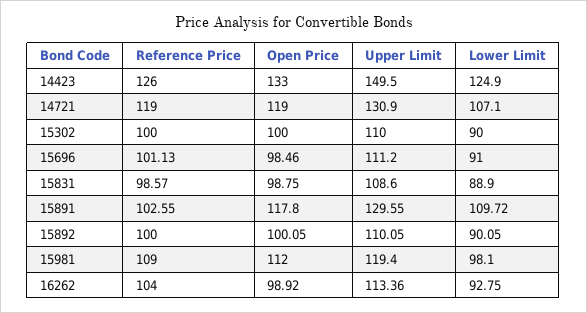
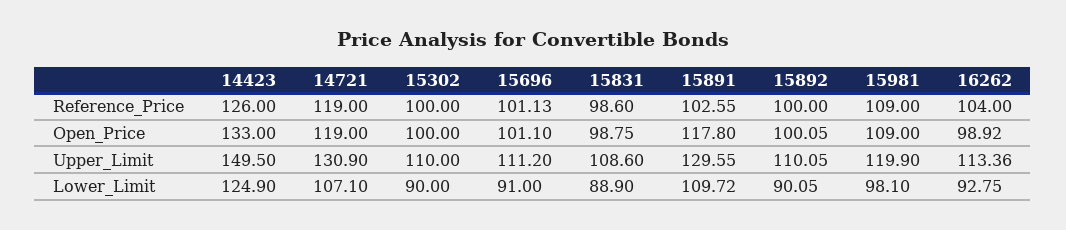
Open Price, 15696: 98.46 -> 101.1
Reference Price, 15831: 98.57 -> 98.6
Open Price, 15981: 112 -> 109
Upper Limit, 15981: 119.4 -> 119.9

